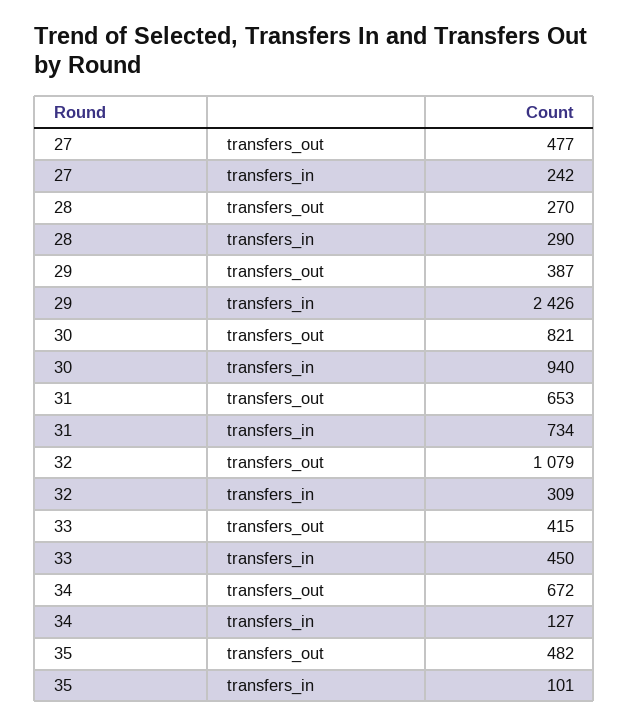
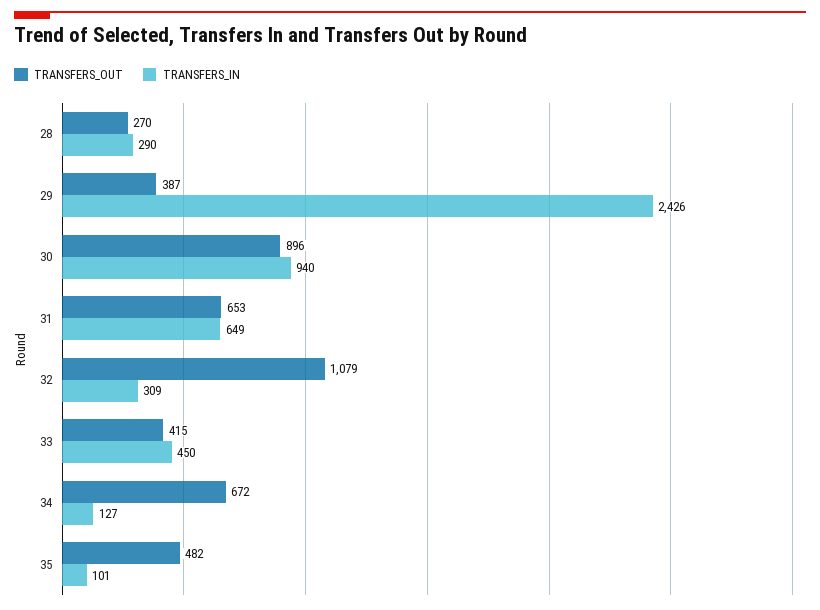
transfers_out, 27: 477 -> none
transfers_in, 27: 242 -> none
transfers_out, 30: 821 -> 896
transfers_in, 31: 734 -> 649

